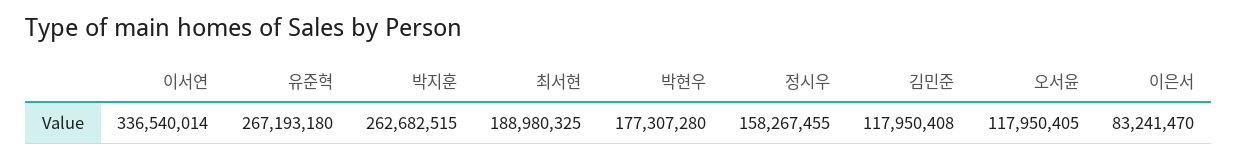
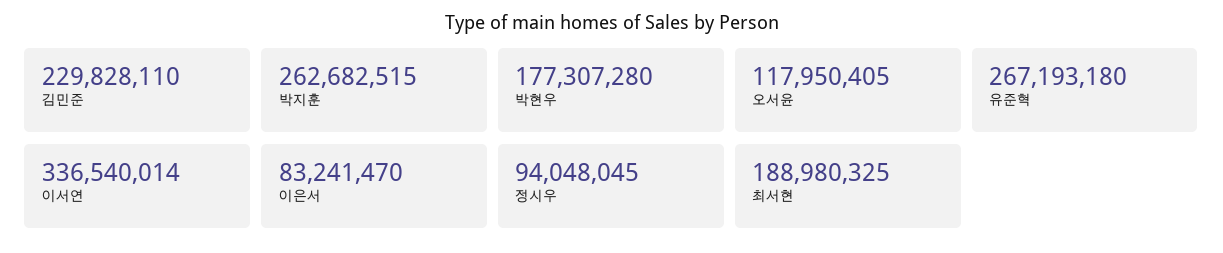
정시우: 158267455 -> 94048045
김민준: 117950408 -> 229828110

